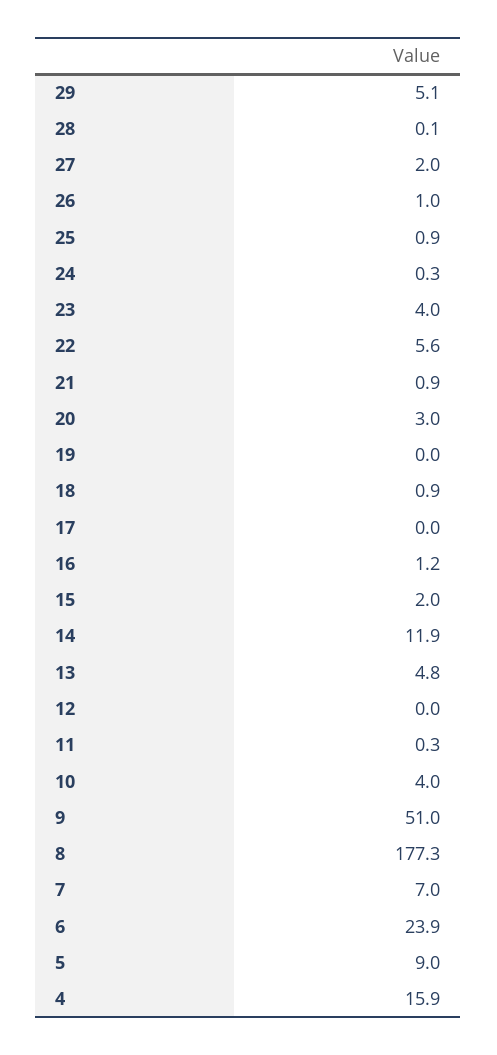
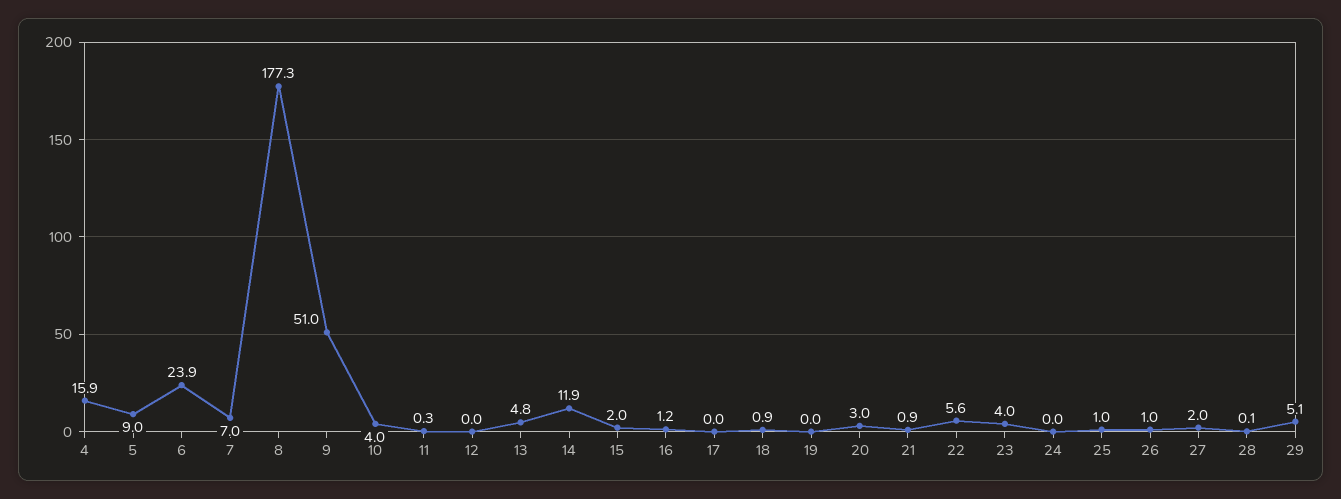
25: 0.9 -> 1
24: 0.3 -> 0

